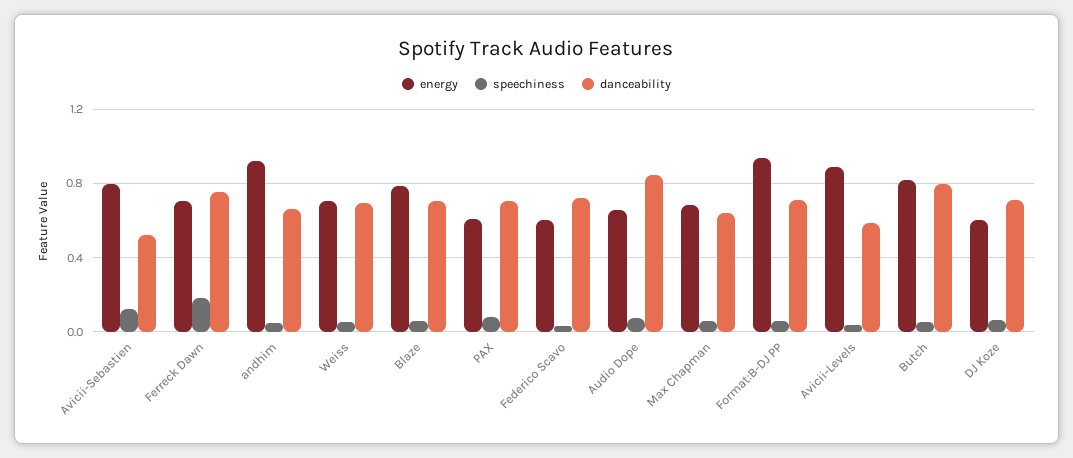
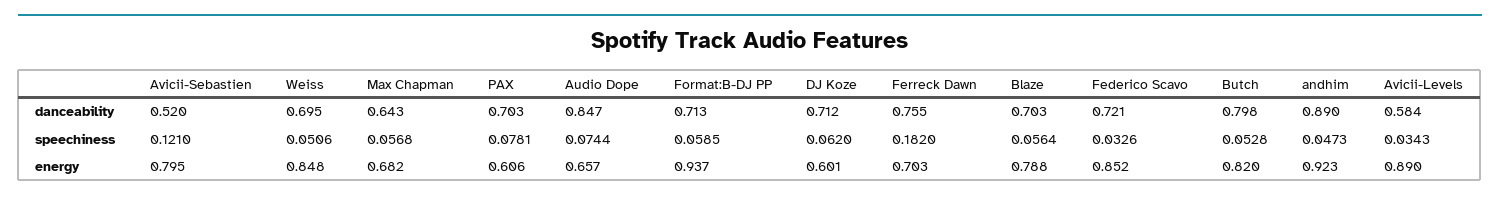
danceability, andhim: 0.65 -> 0.89
energy, Weiss: 0.7 -> 0.848
energy, Federico Scavo: 0.6 -> 0.852

